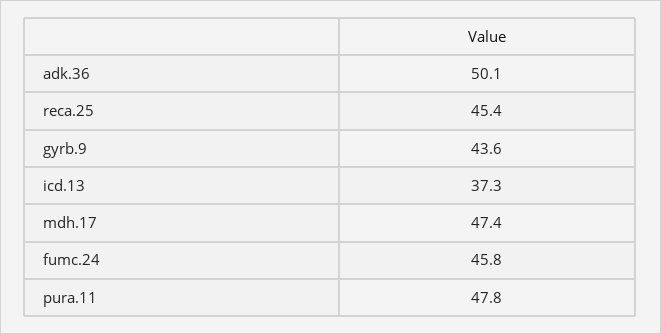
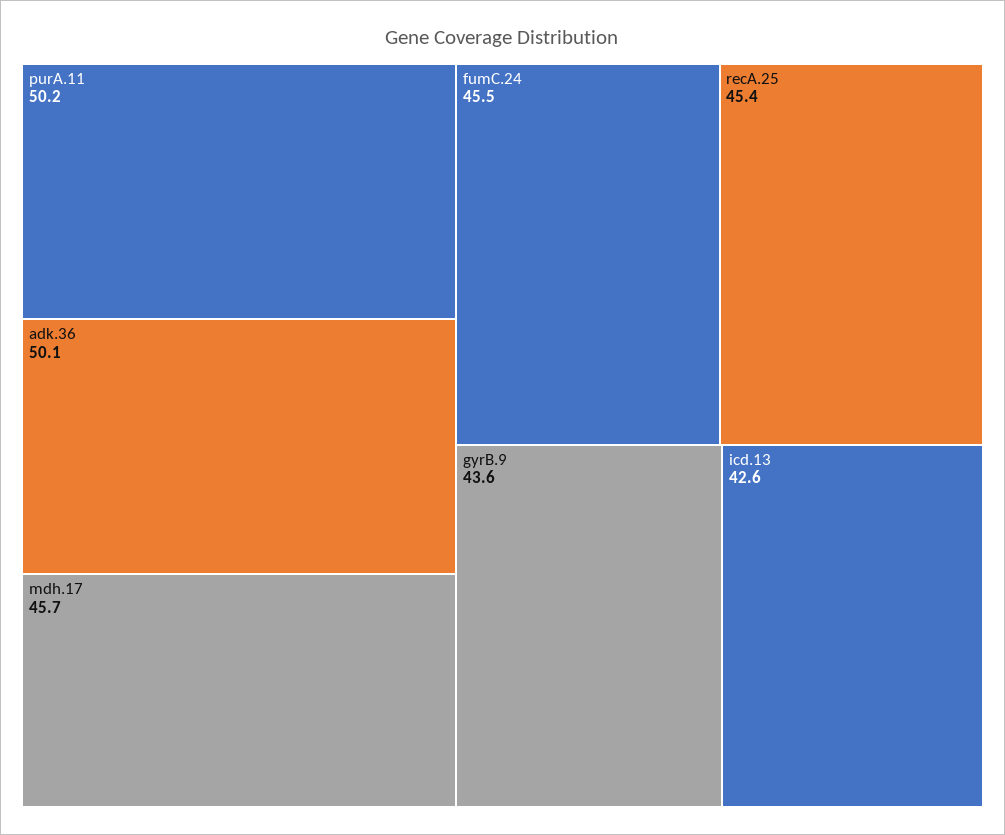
icd.13: 37.3 -> 42.6
mdh.17: 47.4 -> 45.7
fumc.24: 45.8 -> 45.5
pura.11: 47.8 -> 50.2

